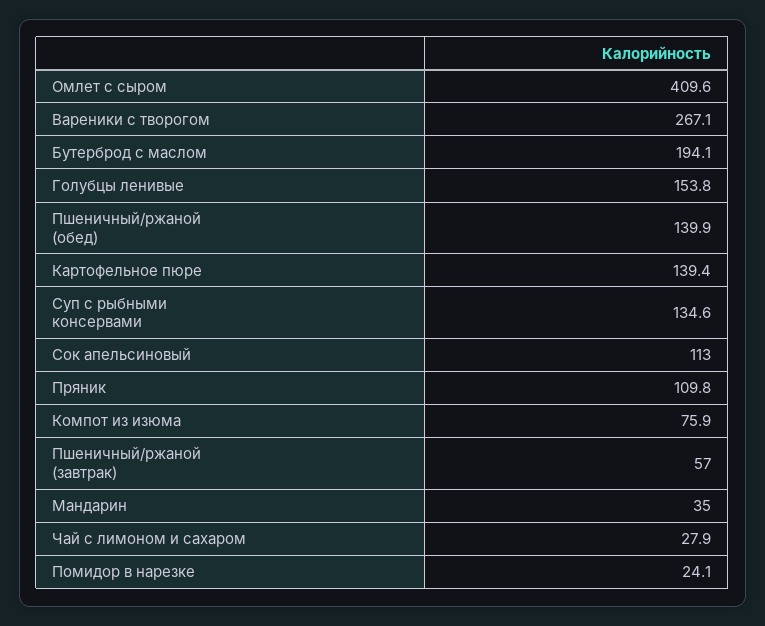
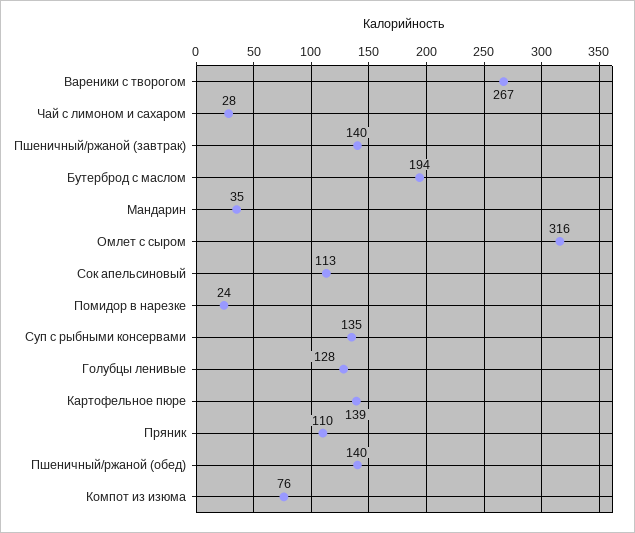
Омлет с сыром: 409.6 -> 316
Голубцы ленивые: 153.8 -> 128
Пшеничный/ржаной (завтрак): 57 -> 140

